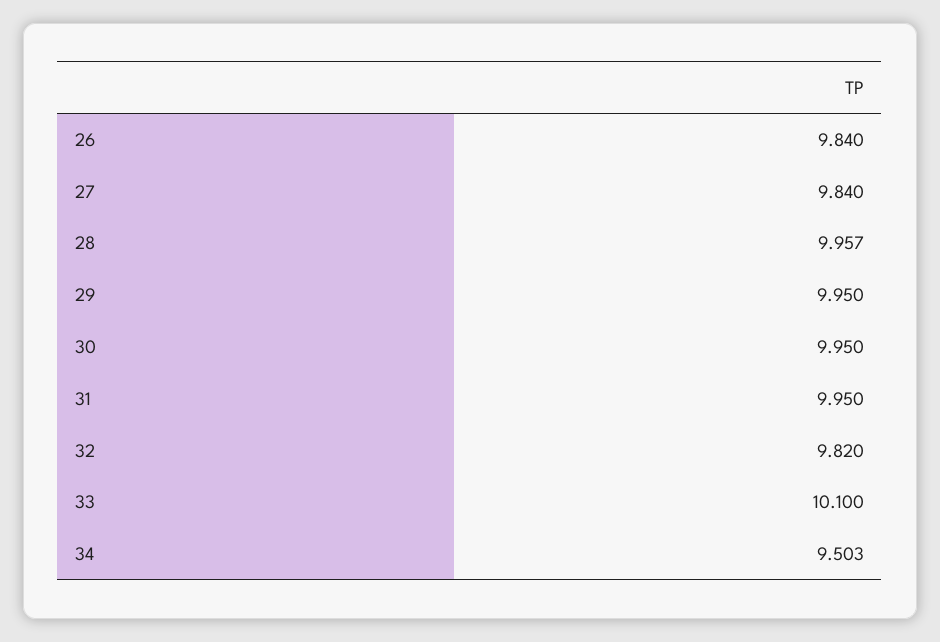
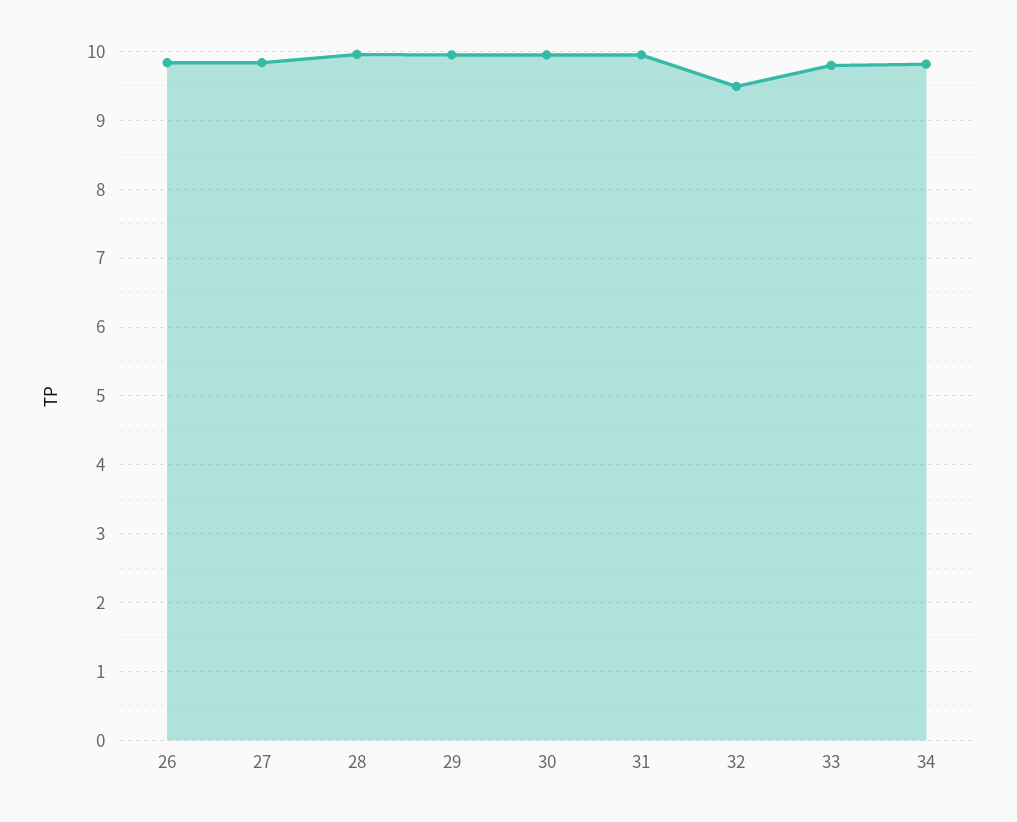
32: 9.82 -> 9.5
33: 10.1 -> 9.8
34: 9.503 -> 9.8

